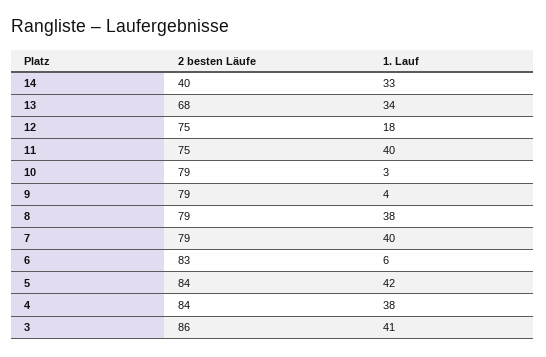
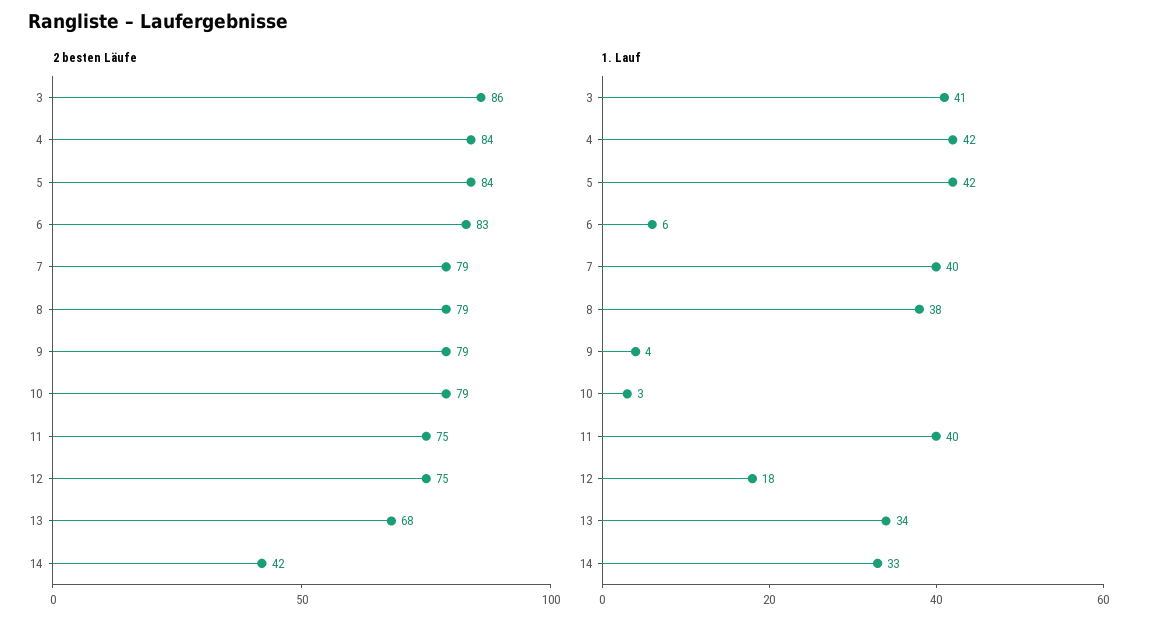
2 besten Läufe, 14: 40 -> 42
1. Lauf, 4: 38 -> 42

